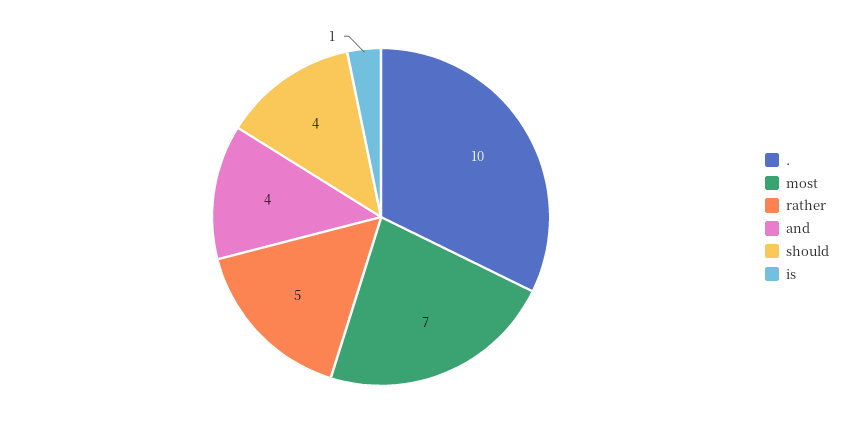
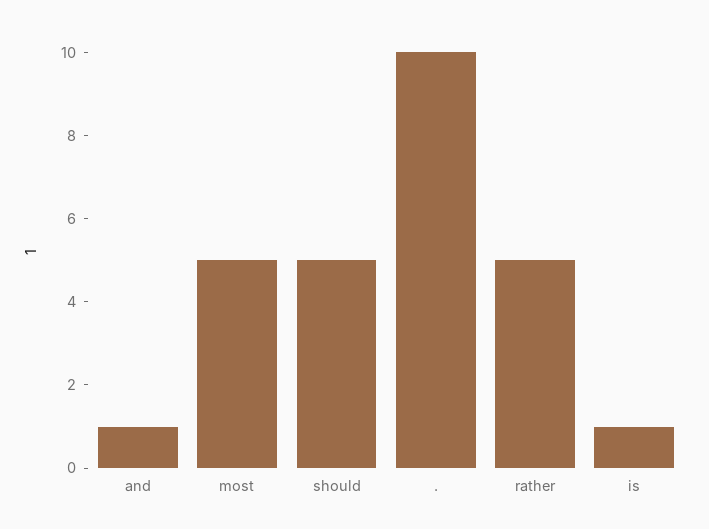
most: 7 -> 5
and: 4 -> 1
should: 4 -> 5

